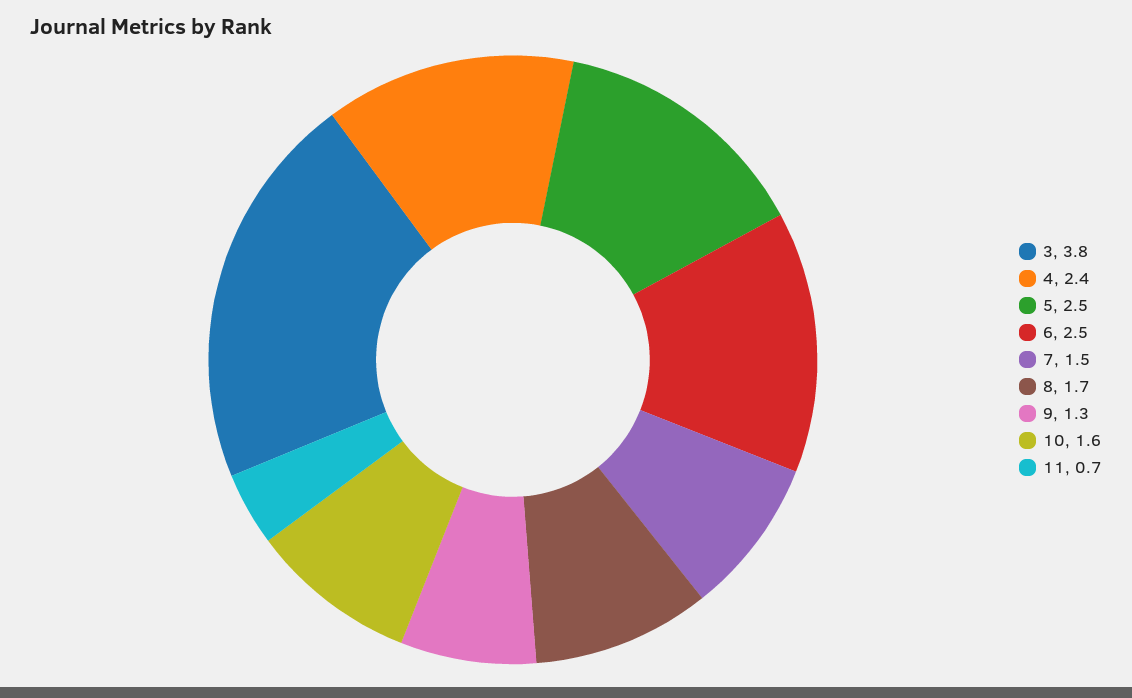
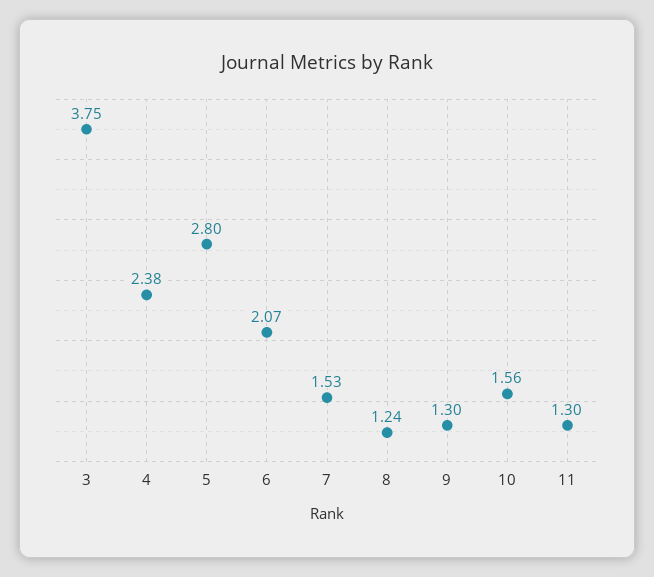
5: 2.5 -> 2.8
6: 2.5 -> 2.07
8: 1.7 -> 1.24
11: 0.7 -> 1.3

